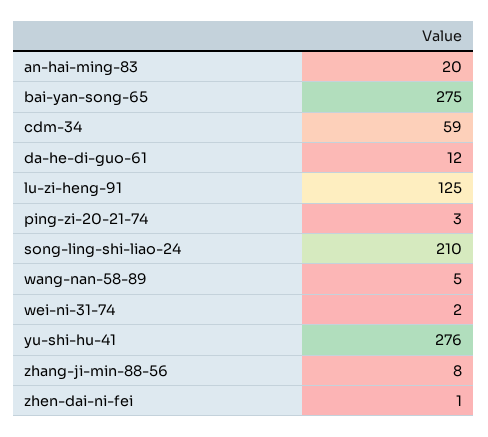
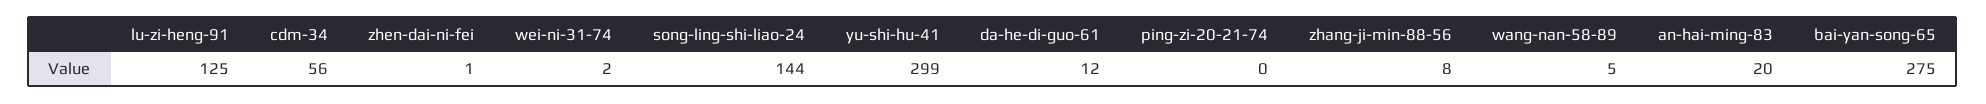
cdm-34: 59 -> 56
ping-zi-20-21-74: 3 -> 0
song-ling-shi-liao-24: 210 -> 144
yu-shi-hu-41: 276 -> 299

